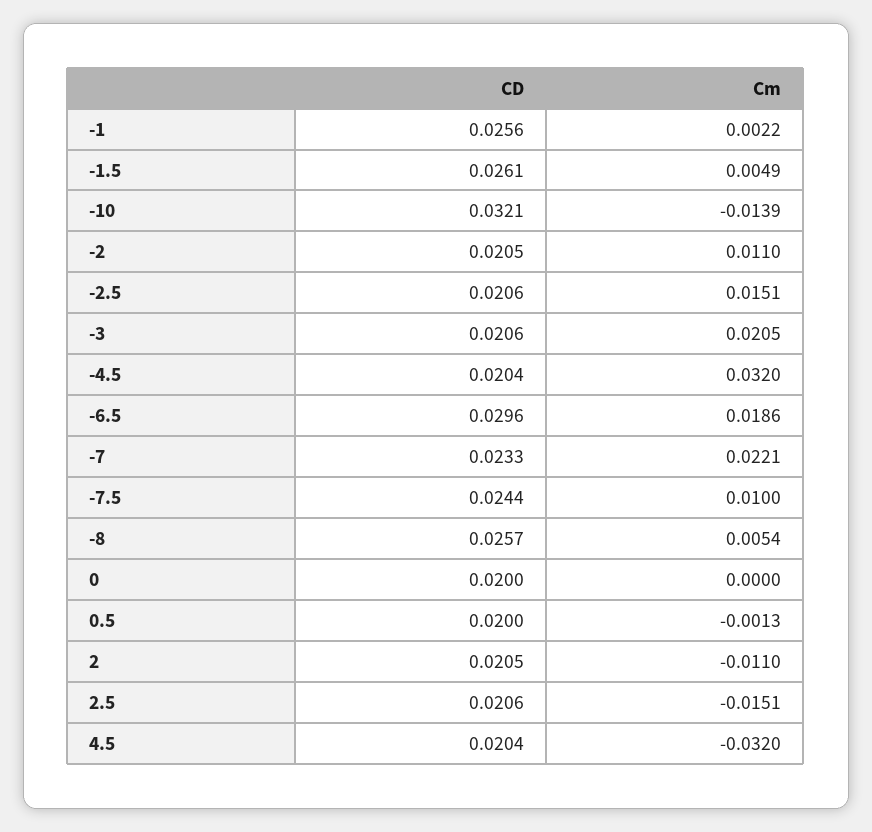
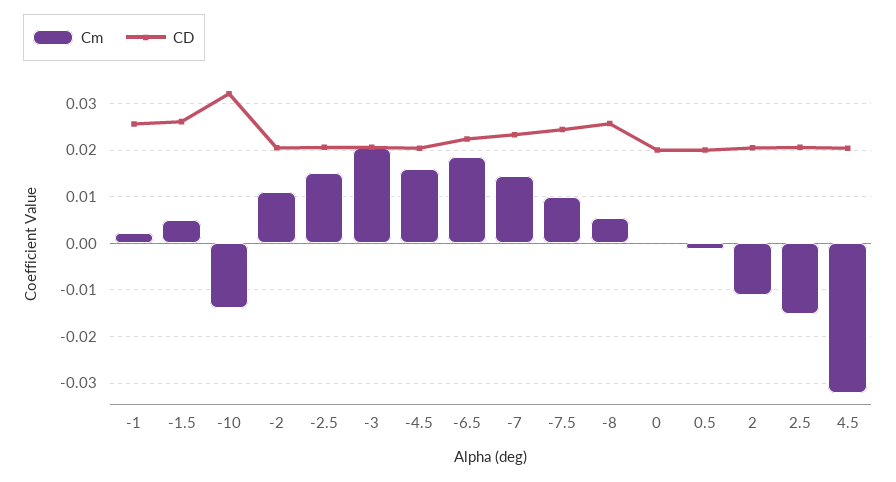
Cm, -4.5: 0.032 -> 0.016
CD, -6.5: 0.0296 -> 0.022
Cm, -7: 0.0221 -> 0.014

